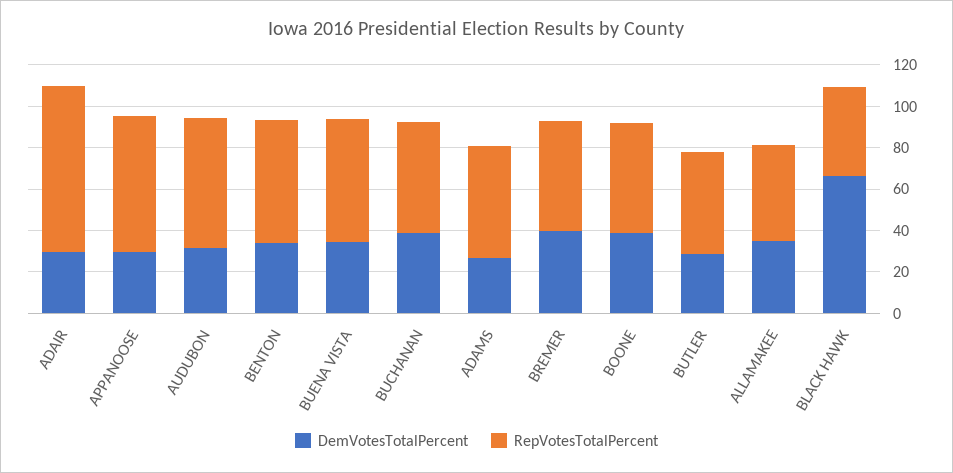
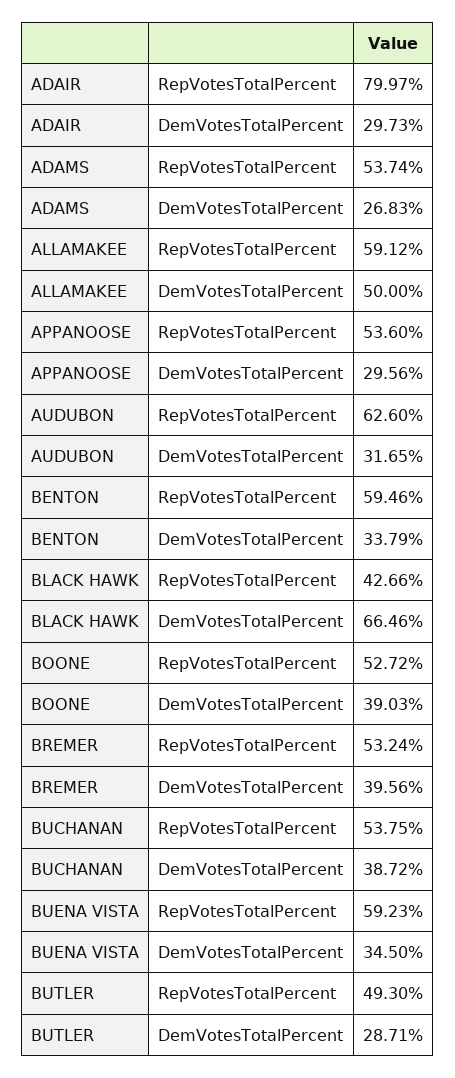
RepVotesTotalPercent, APPANOOSE: 65 -> 53.6
DemVotesTotalPercent, ALLAMAKEE: 35 -> 50
RepVotesTotalPercent, ALLAMAKEE: 45 -> 59.12

